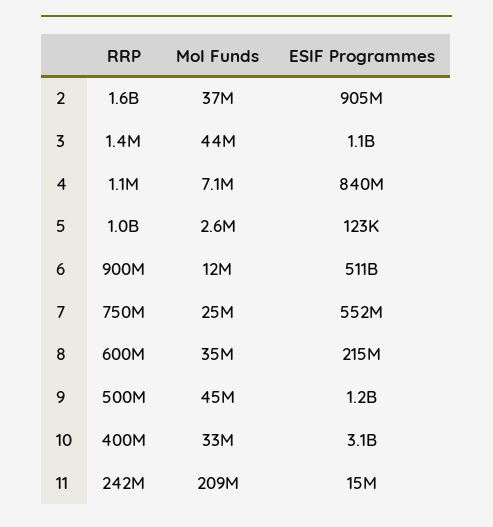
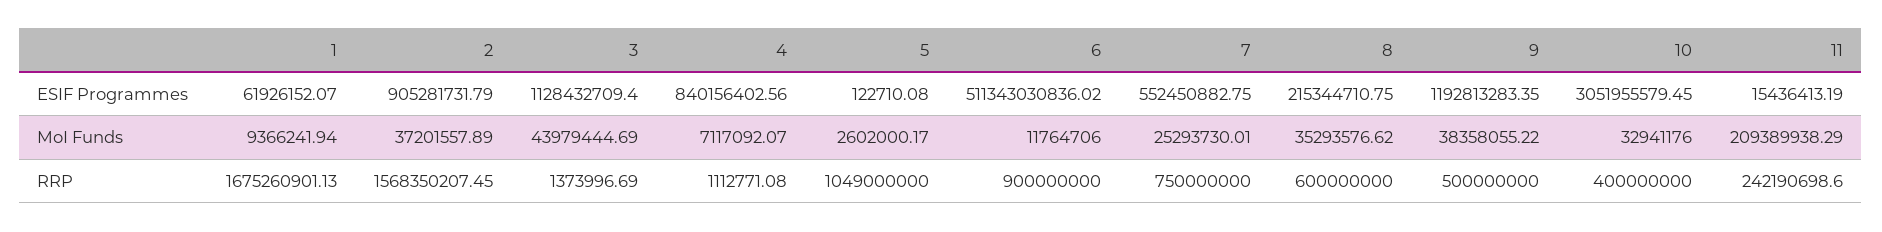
MoI Funds, 9: 45000000 -> 38358055.22
ESIF Programmes, 1: none -> 61926152.07
MoI Funds, 1: none -> 9366241.94
RRP, 1: none -> 1675260901.13

